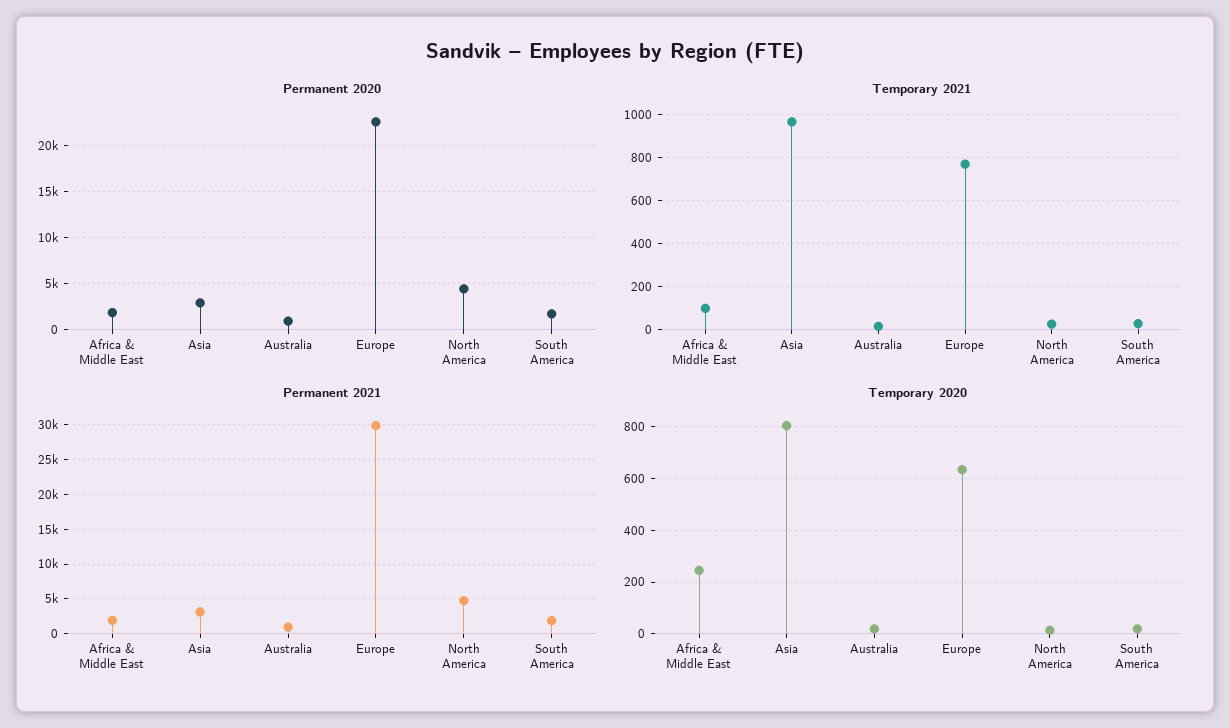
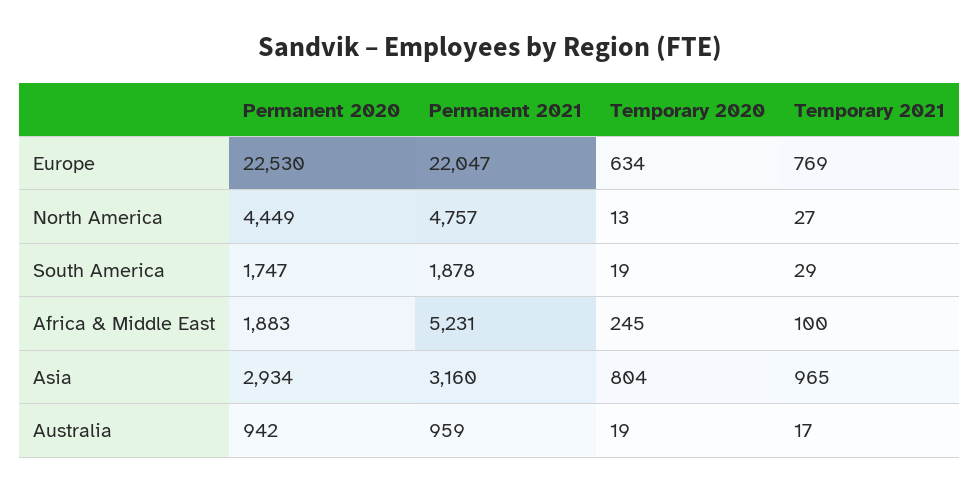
Permanent 2021, Africa & Middle East: 2000 -> 5231
Permanent 2021, Europe: 30000 -> 22047

